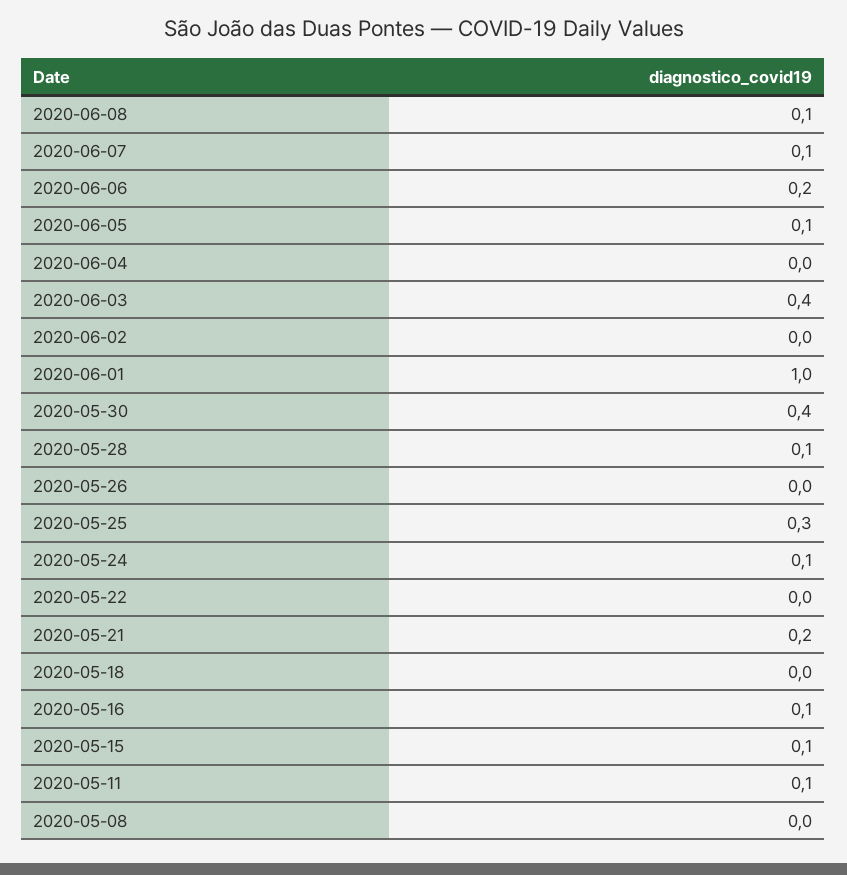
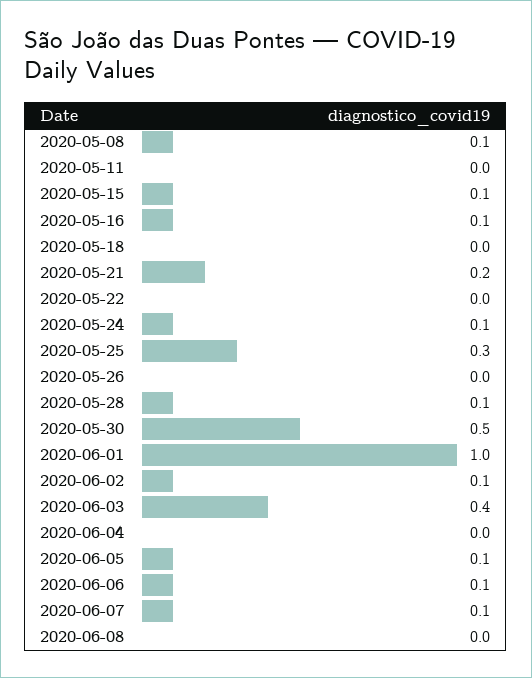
2020-06-08: 0.1 -> 0
2020-06-06: 0.2 -> 0.1
2020-06-02: 0 -> 0.1
2020-05-30: 0.4 -> 0.5
2020-05-11: 0.1 -> 0
2020-05-08: 0 -> 0.1

